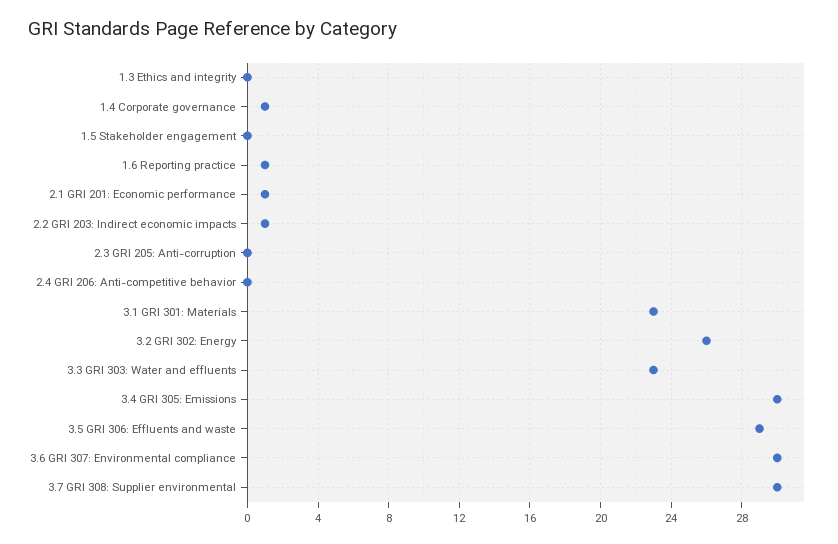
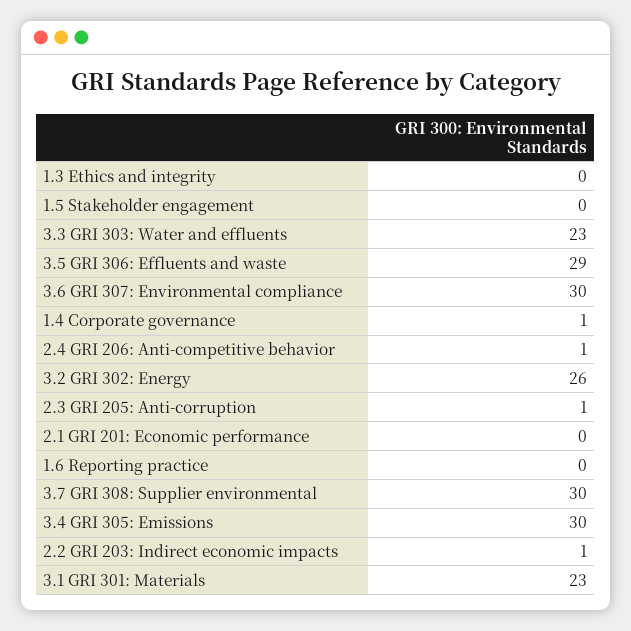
1.6 Reporting practice: 1 -> 0
2.1 GRI 201: Economic performance: 1 -> 0
2.3 GRI 205: Anti-corruption: 0 -> 1
2.4 GRI 206: Anti-competitive behavior: 0 -> 1

